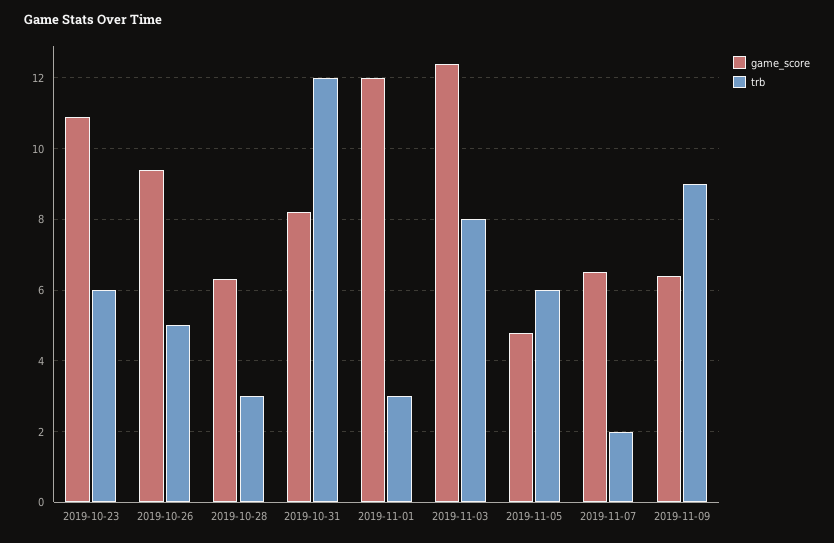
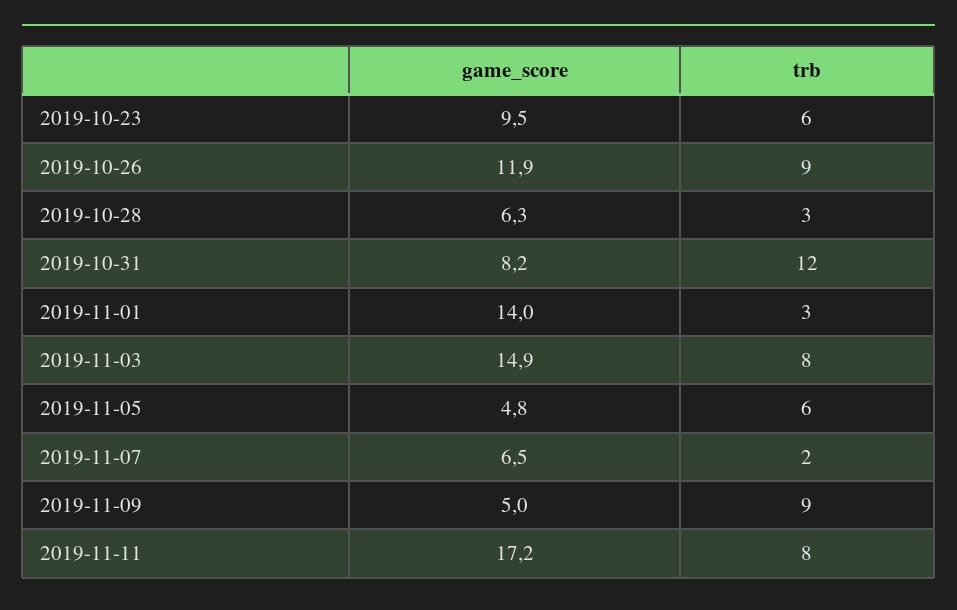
game_score, 2019-10-23: 11 -> 9.5
game_score, 2019-10-26: 9.5 -> 11.9
trb, 2019-10-26: 5 -> 9
game_score, 2019-11-01: 12 -> 14
game_score, 2019-11-03: 12.5 -> 14.9
game_score, 2019-11-09: 6.5 -> 5
game_score, 2019-11-11: none -> 17.2
trb, 2019-11-11: none -> 8

